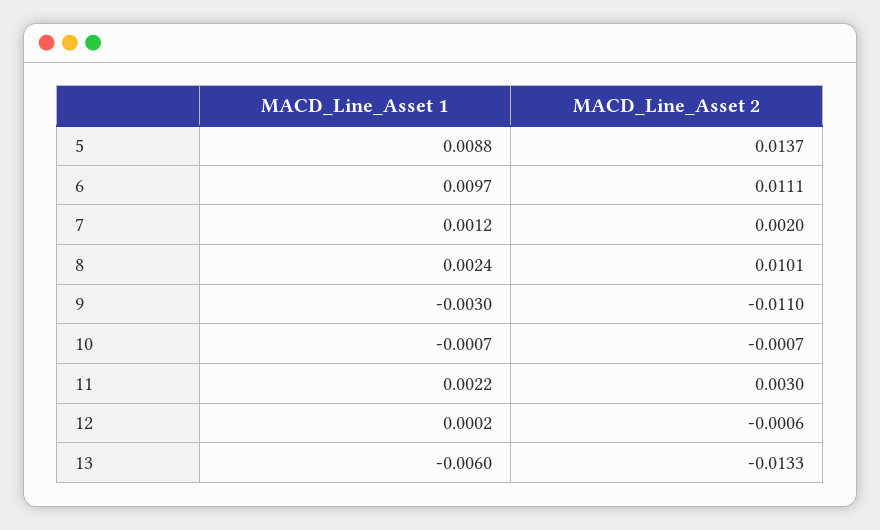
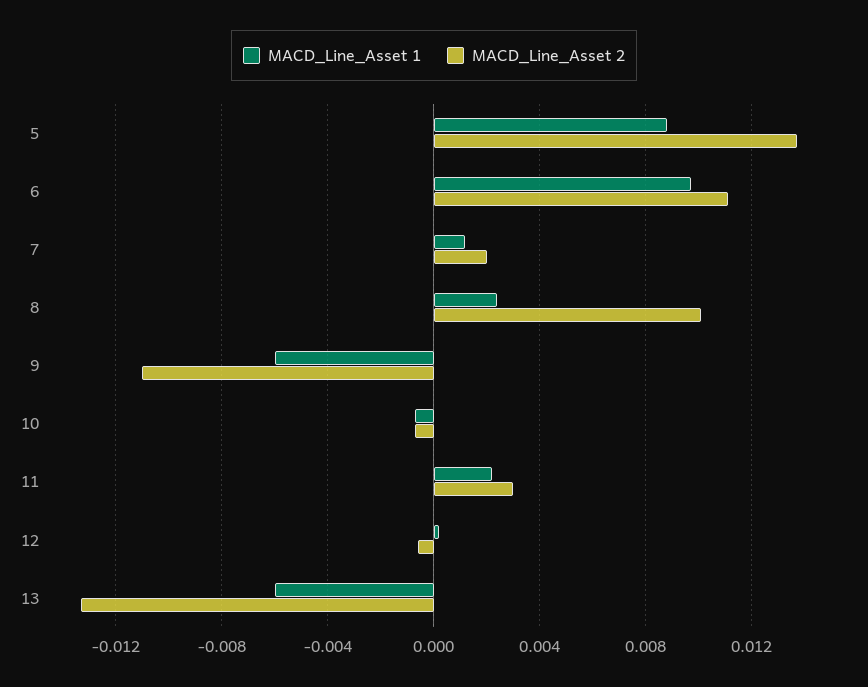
MACD_Line_Asset 1, 9: -0.003 -> -0.006

